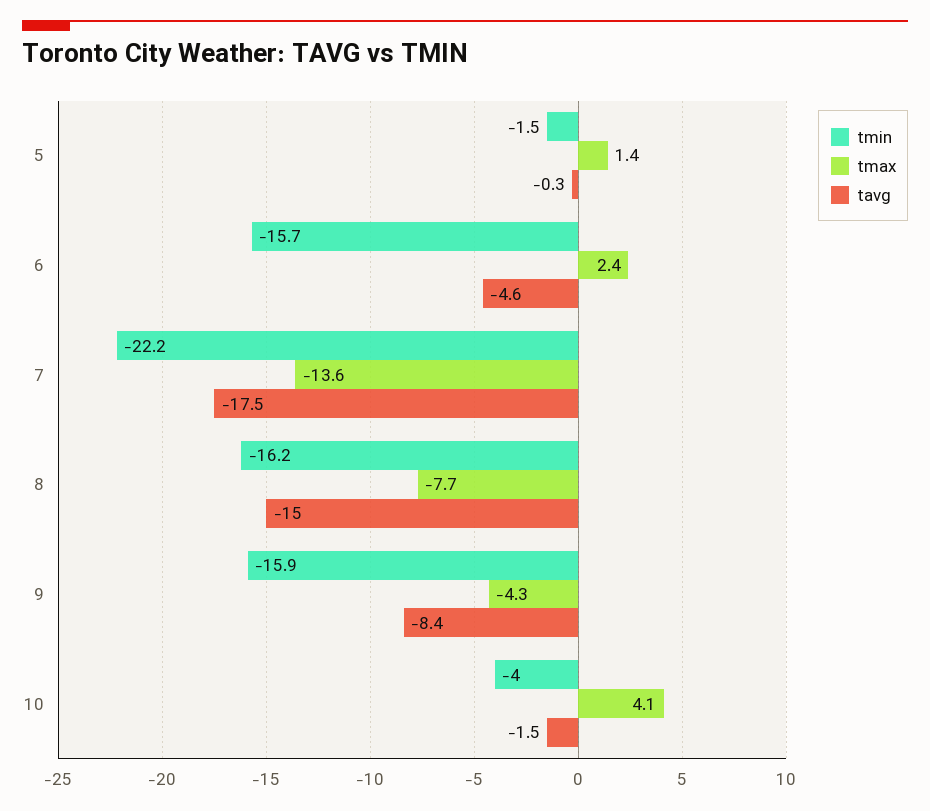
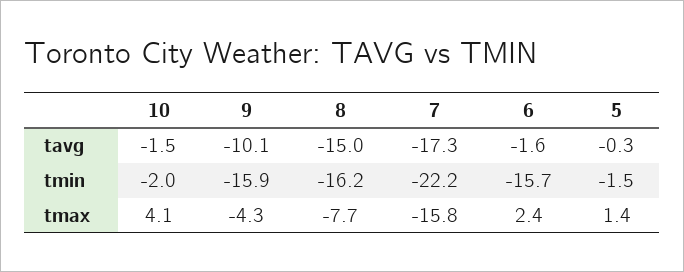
tavg, 6: -4.6 -> -1.6
tmax, 7: -13.6 -> -15.8
tavg, 7: -17.5 -> -17.3
tavg, 9: -8.4 -> -10.1
tmin, 10: -4 -> -2

